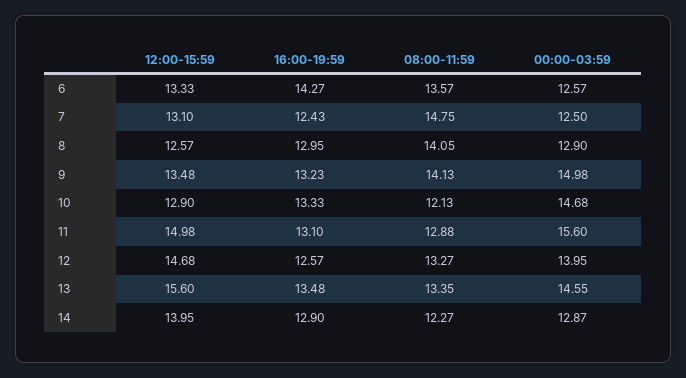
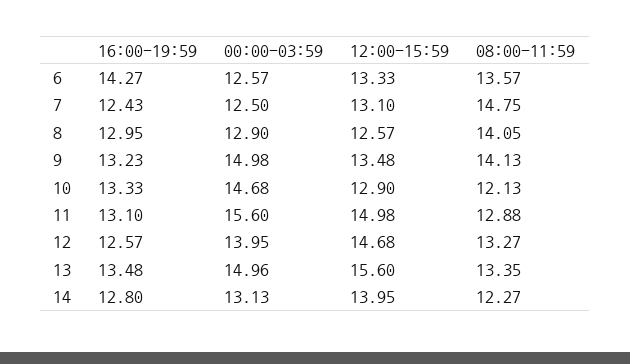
00:00-03:59, 13: 14.55 -> 14.96
16:00-19:59, 14: 12.9 -> 12.8
00:00-03:59, 14: 12.87 -> 13.13

